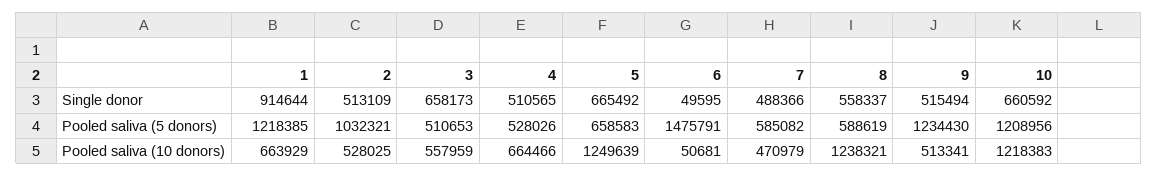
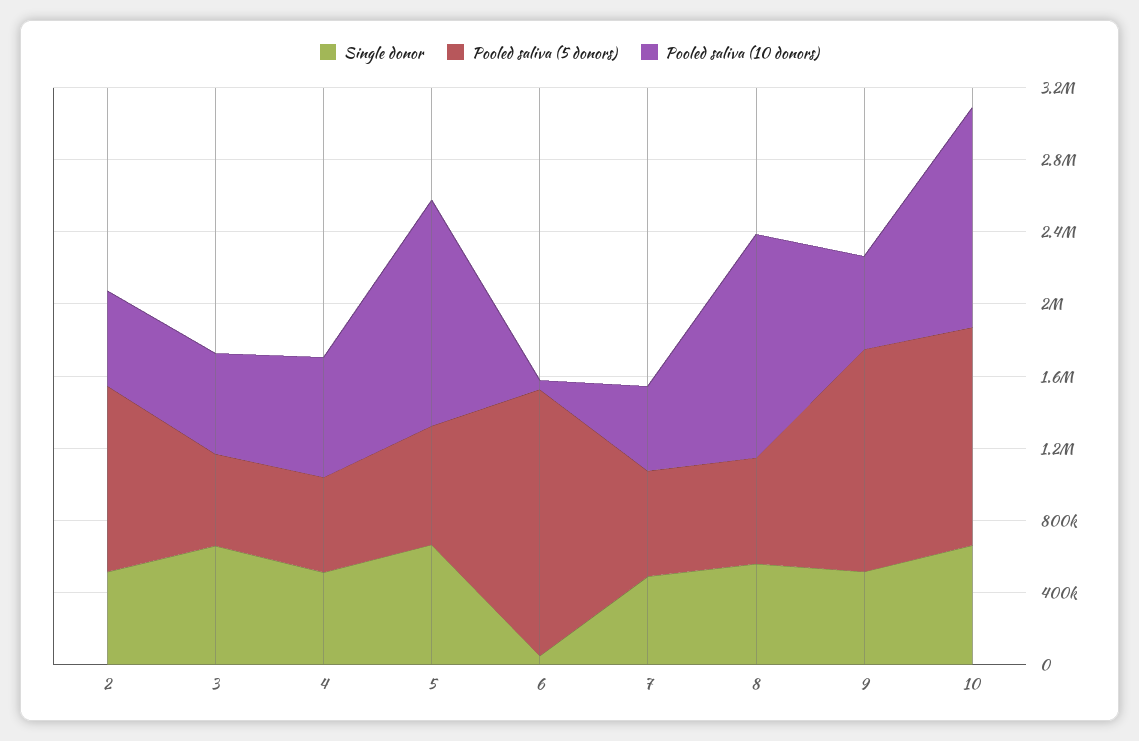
Single donor, 1: 914644 -> none
Pooled saliva (5 donors), 1: 1218385 -> none
Pooled saliva (10 donors), 1: 663929 -> none

